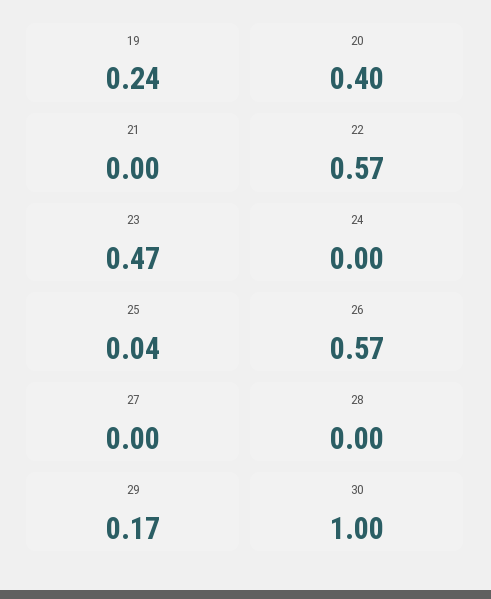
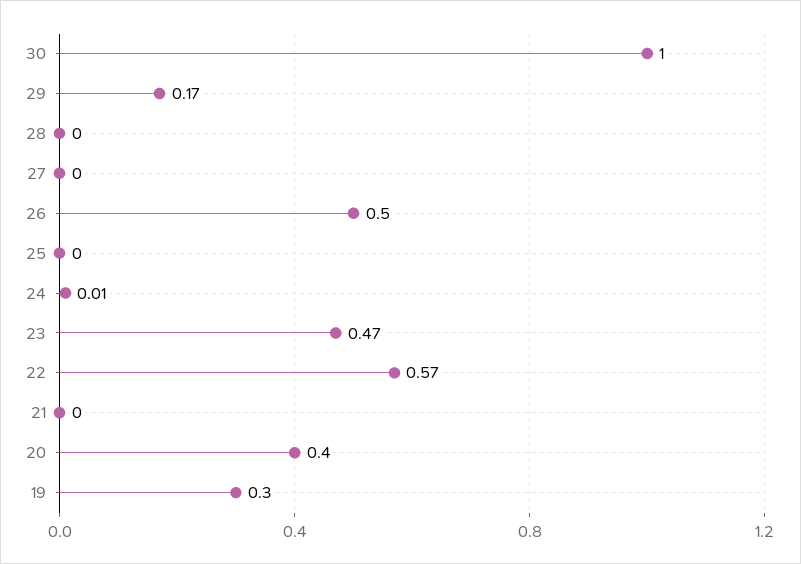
19: 0.24 -> 0.3
24: 0 -> 0.01
25: 0.04 -> 0
26: 0.57 -> 0.5

